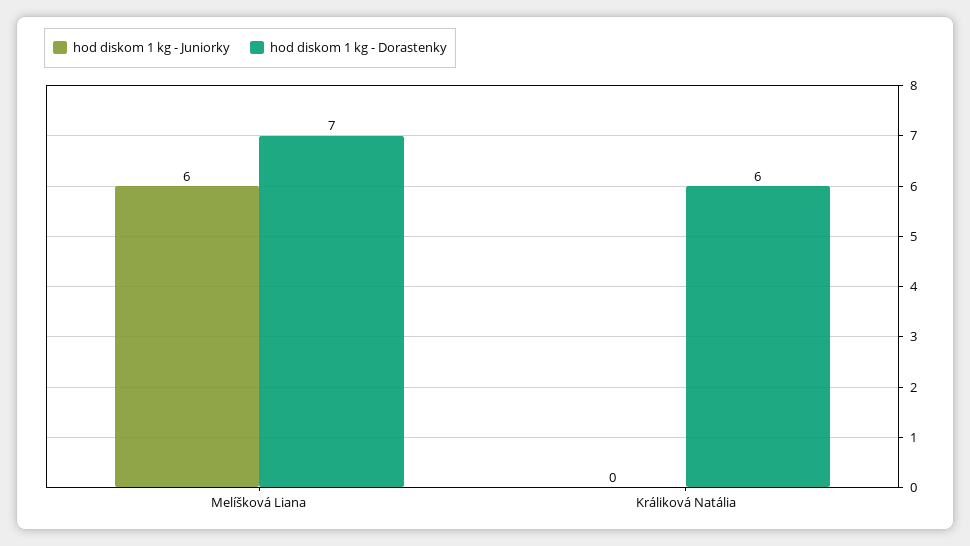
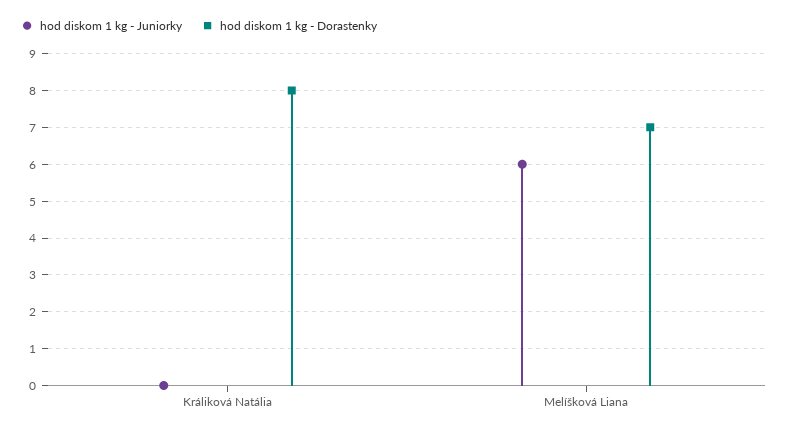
hod diskom 1 kg - Dorastenky, Králiková Natália: 6 -> 8

